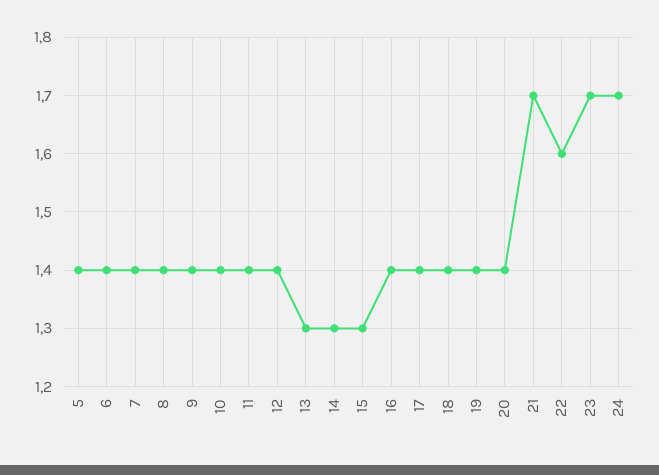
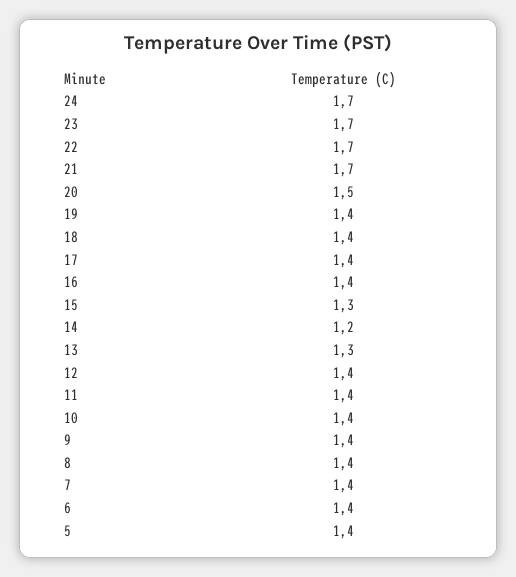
14: 1.3 -> 1.2
20: 1.4 -> 1.5
22: 1.6 -> 1.7

